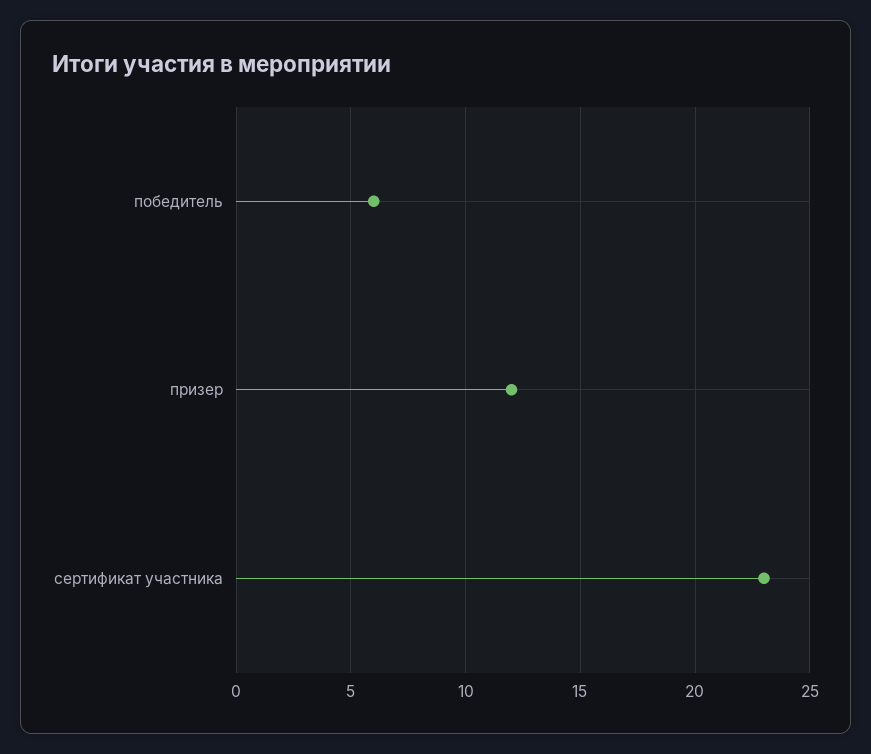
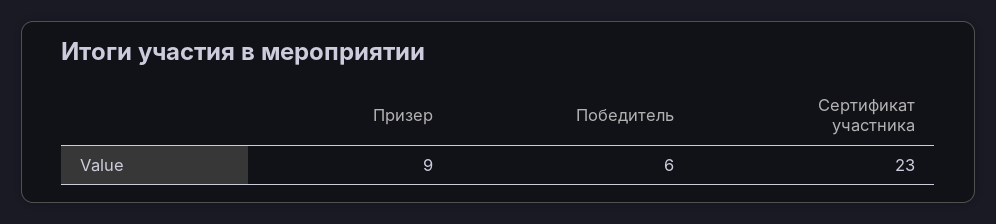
призер: 12 -> 9

